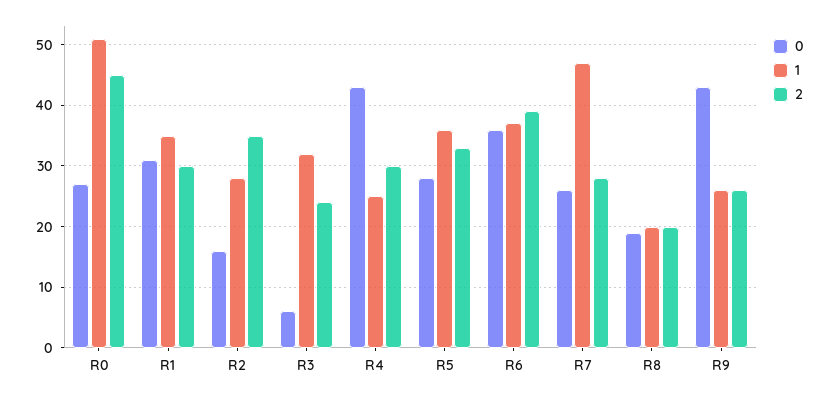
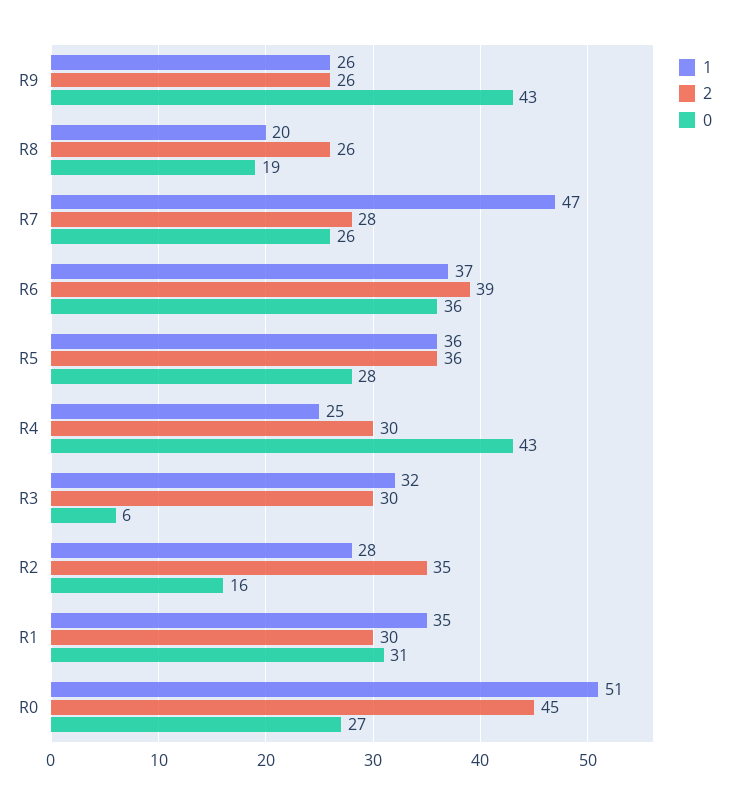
2, R3: 24 -> 30
2, R5: 33 -> 36
2, R8: 20 -> 26

